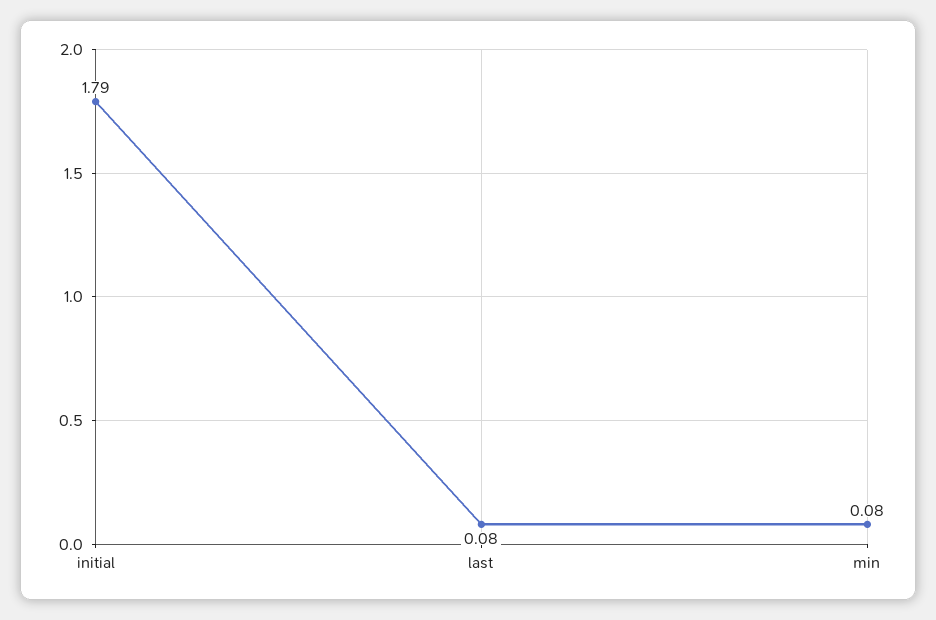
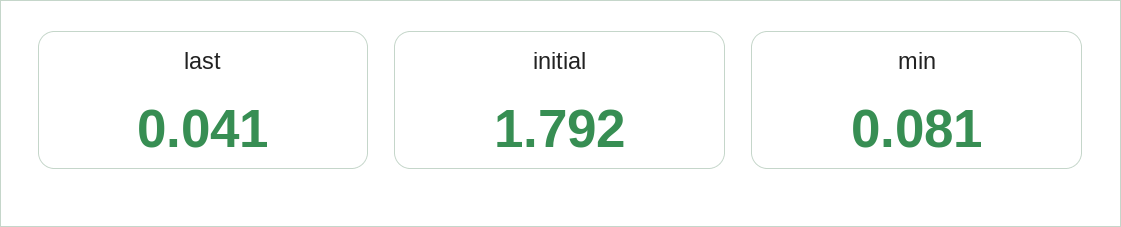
last: 0.08 -> 0.041

